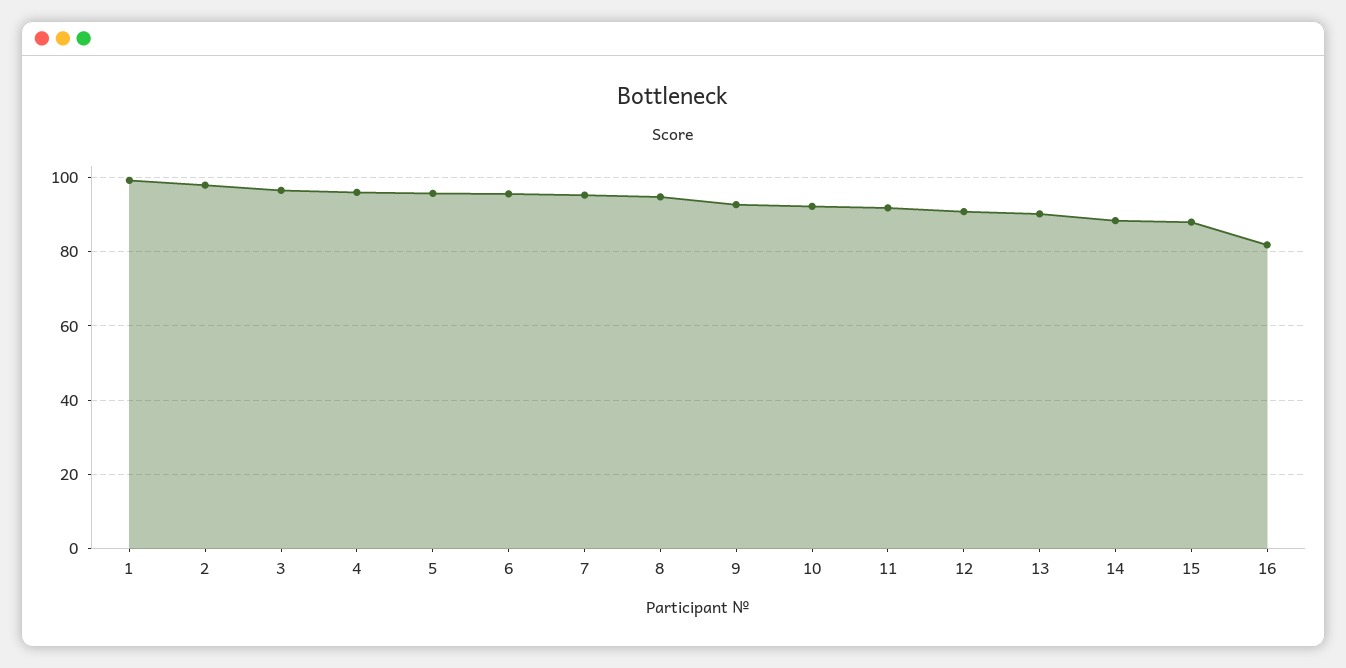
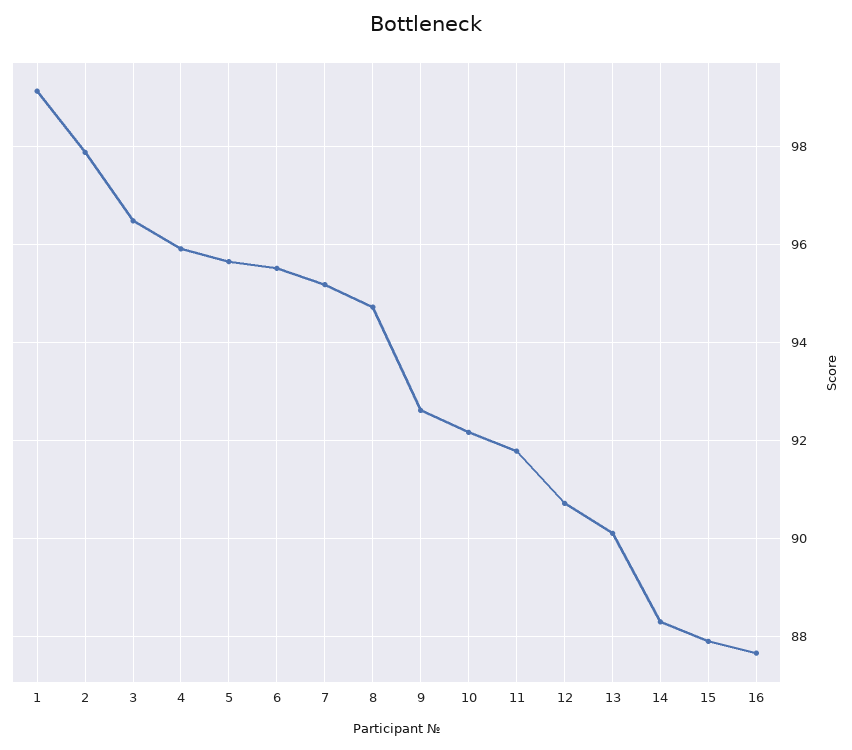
16: 82 -> 87.6

